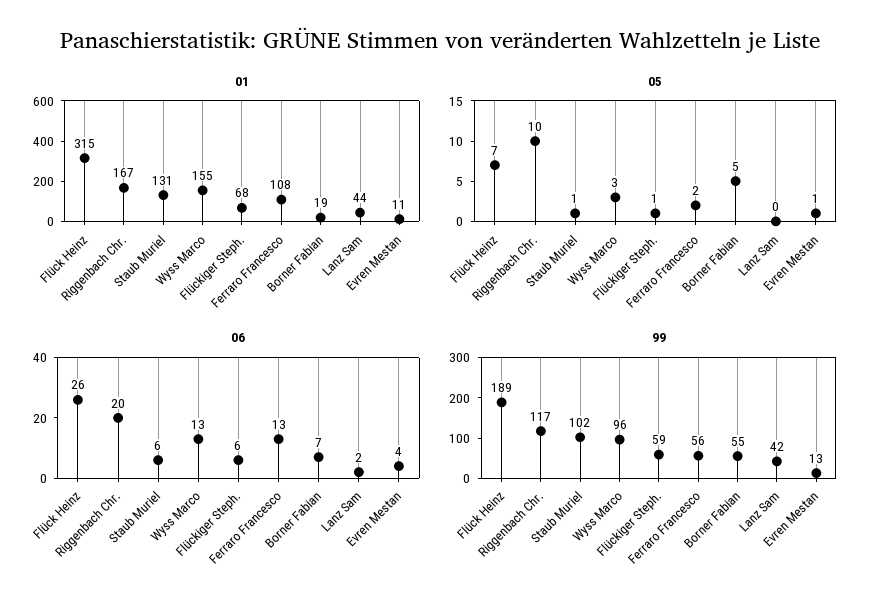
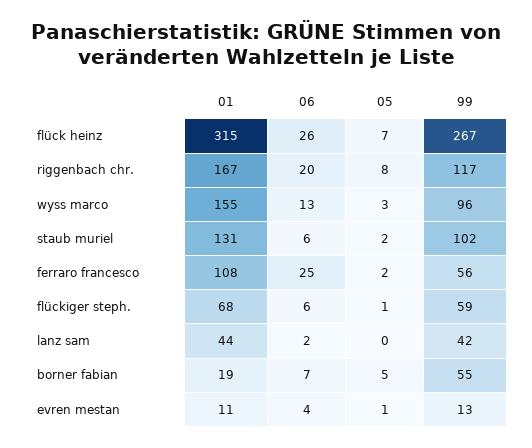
05, Riggenbach Chr.: 10 -> 8
05, Staub Muriel: 1 -> 2
06, Ferraro Francesco: 13 -> 25
99, Flück Heinz: 189 -> 267

